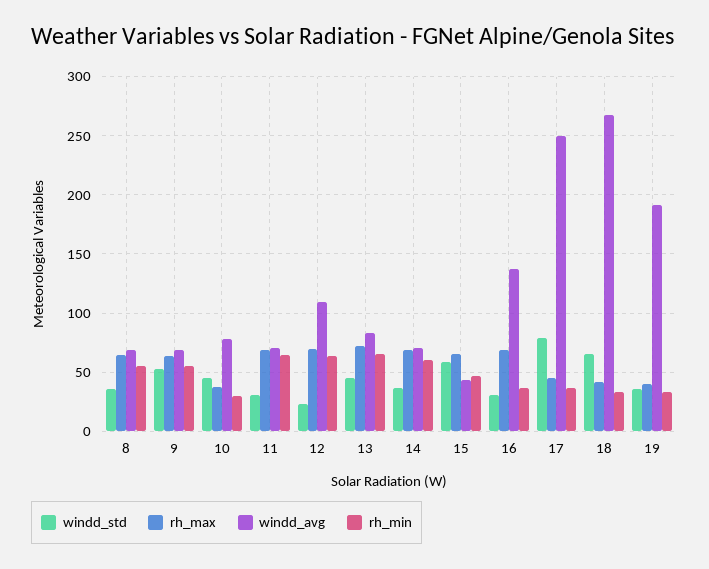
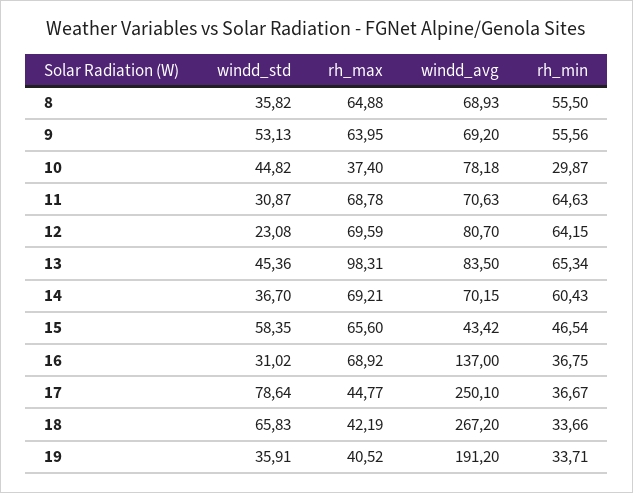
windd_avg, 12: 110 -> 80.7
rh_max, 13: 70 -> 98.31

